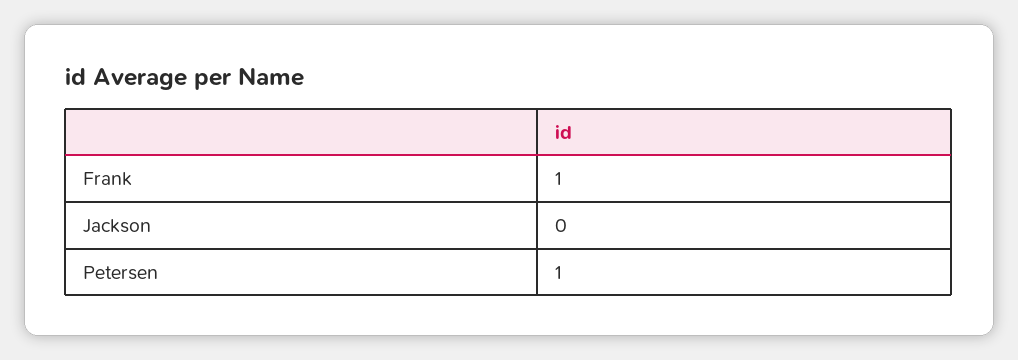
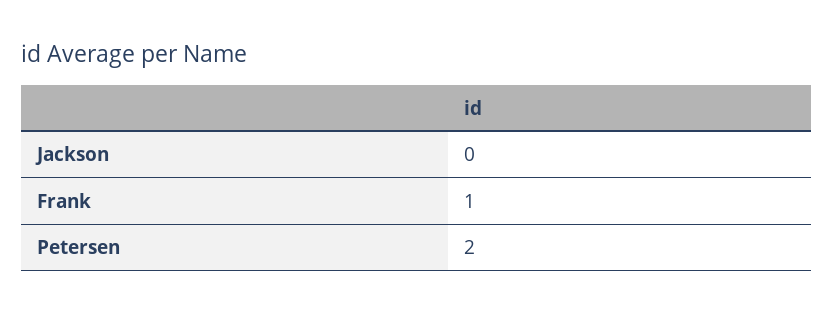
Petersen: 1 -> 2

